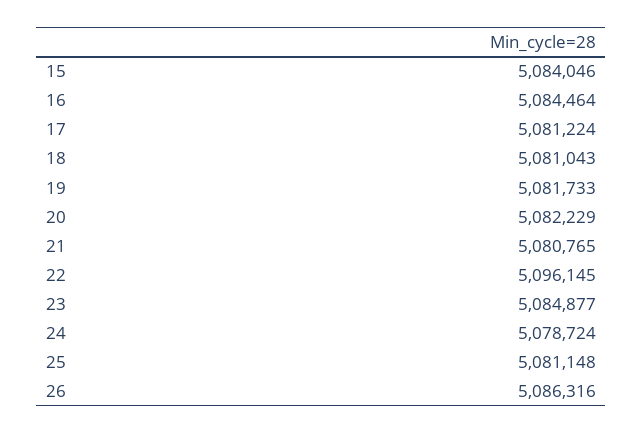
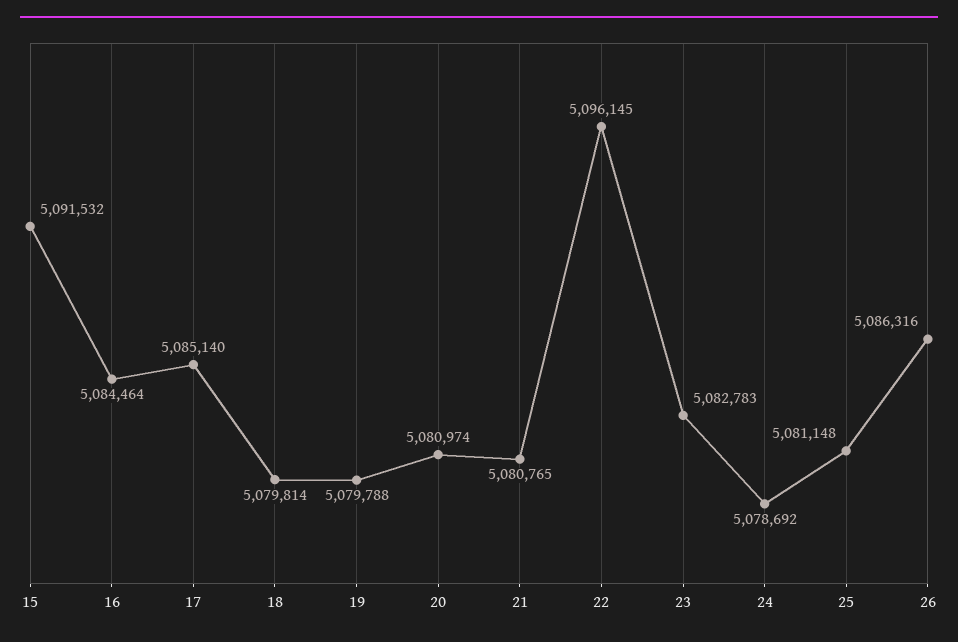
15: 5084046 -> 5091532
17: 5081224 -> 5085140
18: 5081043 -> 5079814
19: 5081733 -> 5079788
20: 5082229 -> 5080974
23: 5084877 -> 5082783
24: 5078724 -> 5078692

